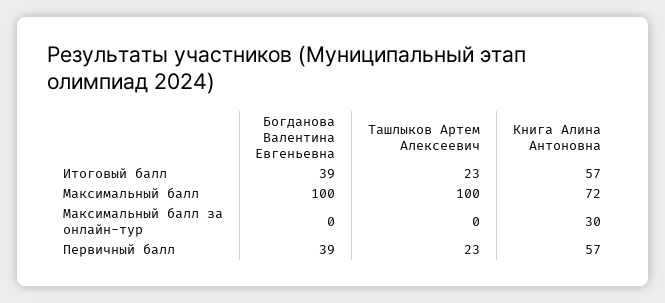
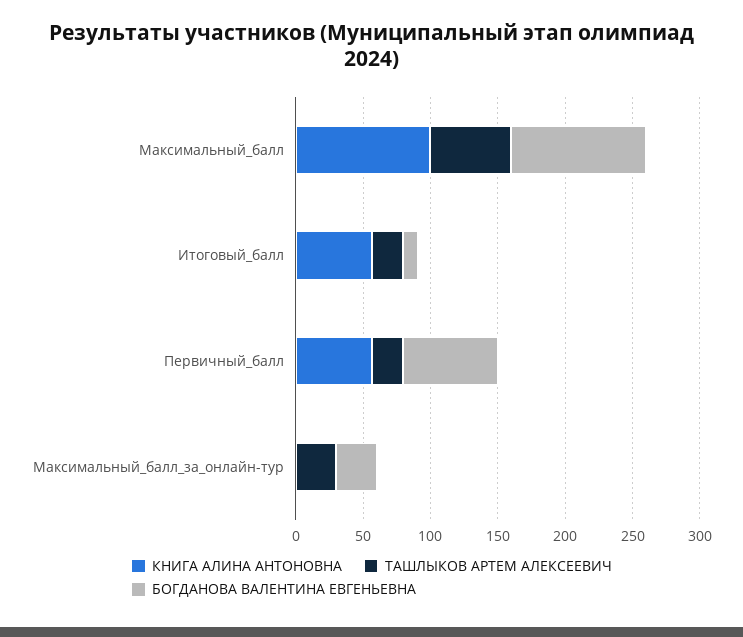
Богданова Валентина Евгеньевна, Итоговый балл: 39 -> 10
Ташлыков Артем Алексеевич, Максимальный балл: 100 -> 60
Книга Алина Антоновна, Максимальный балл: 72 -> 100
Богданова Валентина Евгеньевна, Максимальный балл за онлайн-тур: 0 -> 30
Ташлыков Артем Алексеевич, Максимальный балл за онлайн-тур: 0 -> 30
Книга Алина Антоновна, Максимальный балл за онлайн-тур: 30 -> 0
Богданова Валентина Евгеньевна, Первичный балл: 39 -> 70

